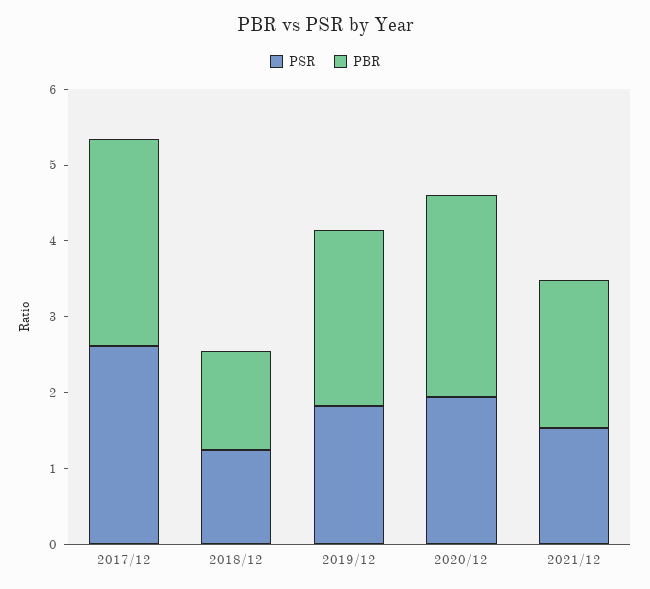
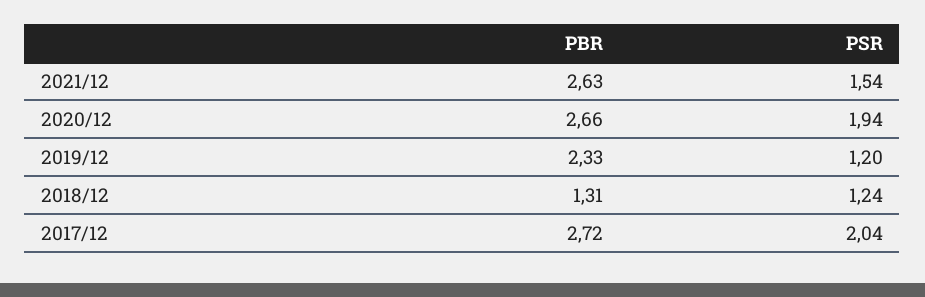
PSR, 2017/12: 2.6 -> 2.04
PSR, 2019/12: 1.8 -> 1.2
PBR, 2021/12: 2 -> 2.63

